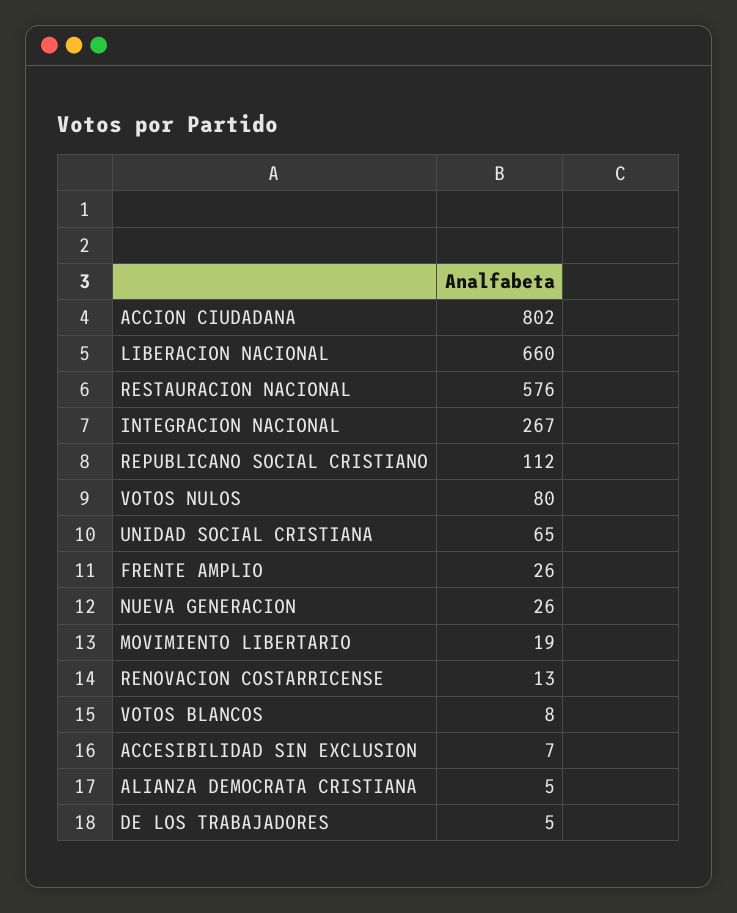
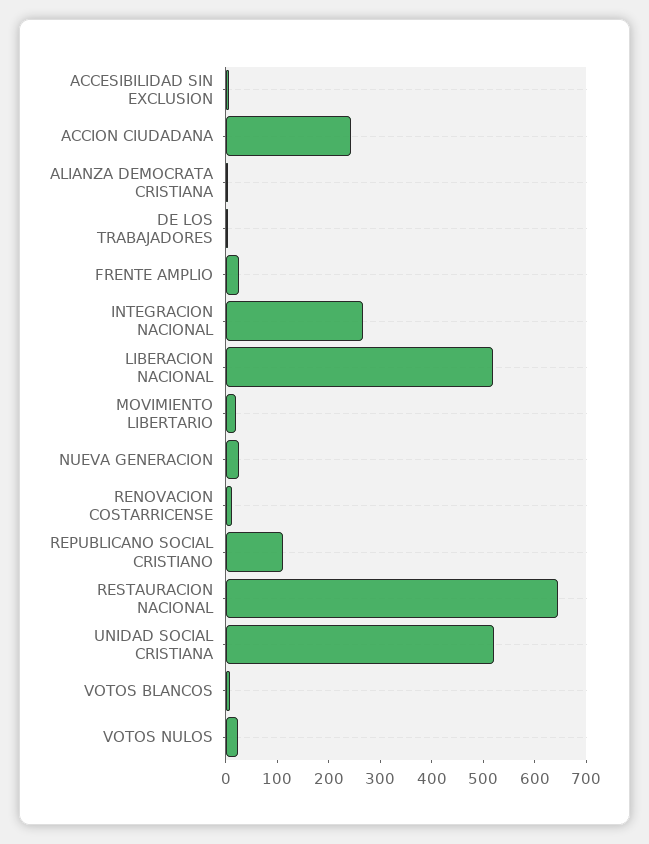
ACCION CIUDADANA: 802 -> 240
LIBERACION NACIONAL: 660 -> 520
RESTAURACION NACIONAL: 576 -> 640
VOTOS NULOS: 80 -> 20
UNIDAD SOCIAL CRISTIANA: 65 -> 520

